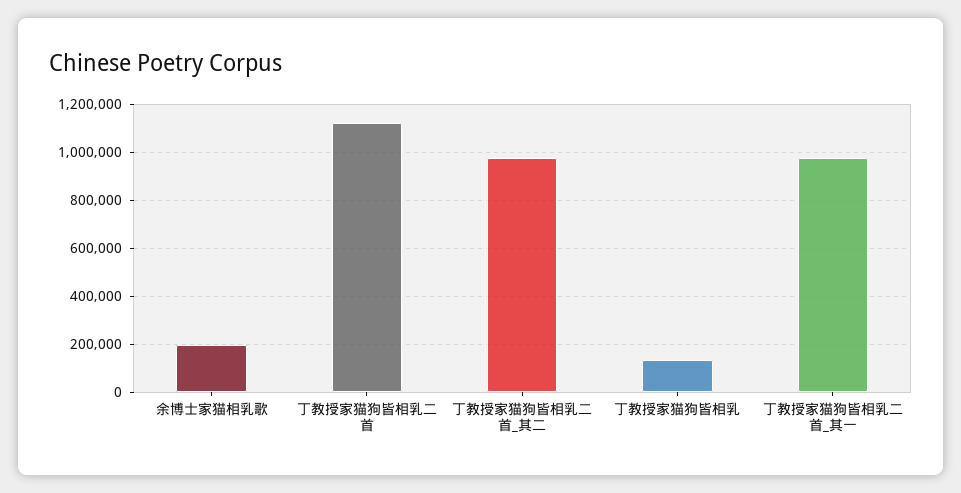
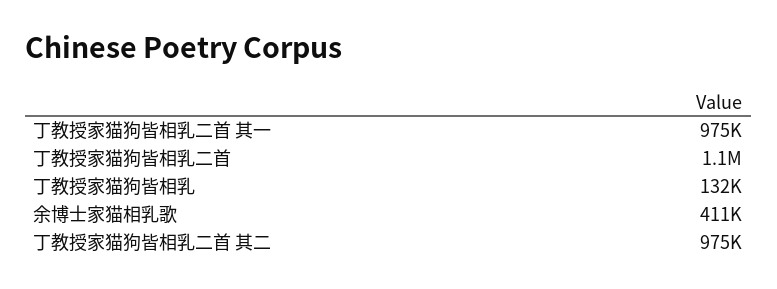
余博士家猫相乳歌: 200000 -> 411000

